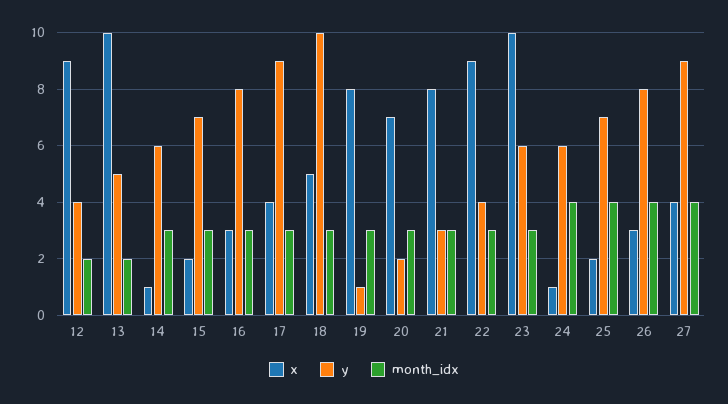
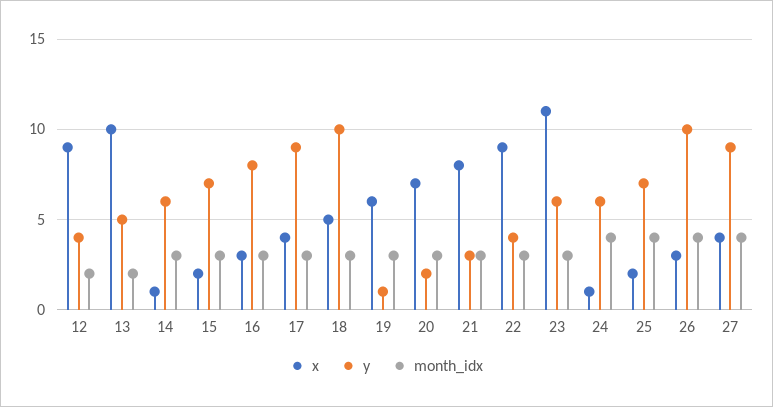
x, 19: 8 -> 6
x, 23: 10 -> 11
y, 26: 8 -> 10

